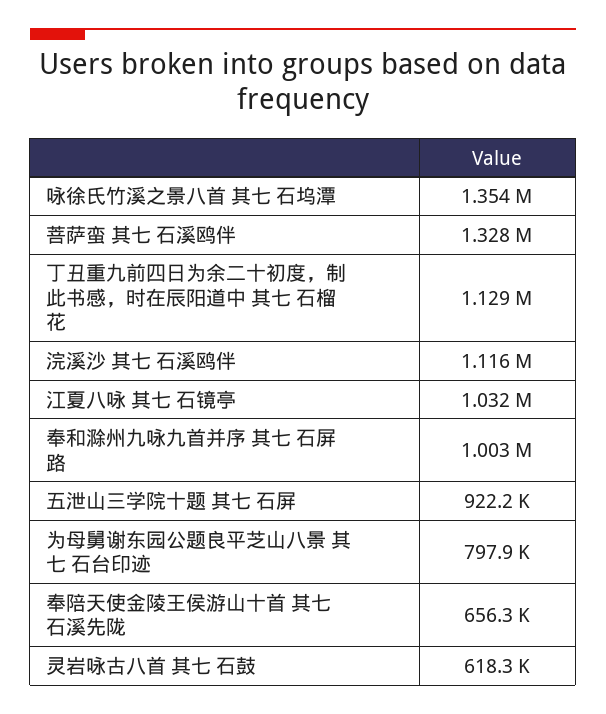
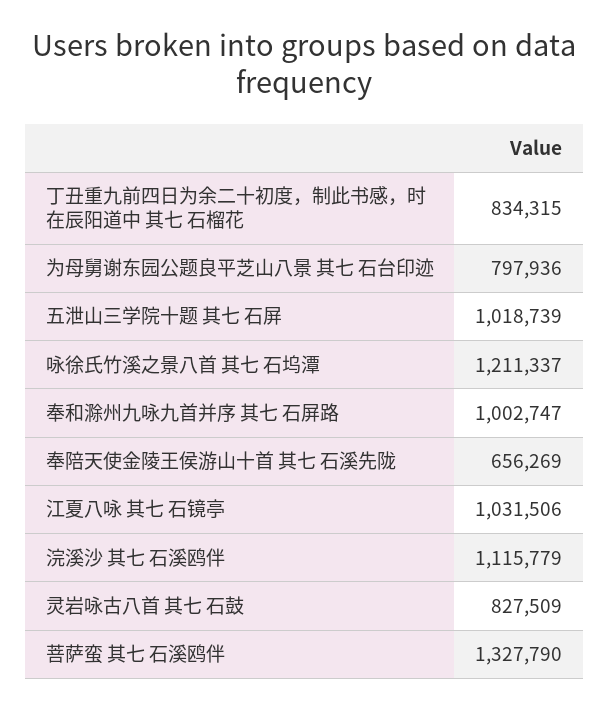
咏徐氏竹溪之景八首 其七 石坞潭: 1354000 -> 1211337
丁丑重九前四日为余二十初度，制此书感，时在辰阳道中 其七 石榴花: 1129000 -> 834315
五泄山三学院十题 其七 石屏: 922200 -> 1018739
灵岩咏古八首 其七 石鼓: 618300 -> 827509

